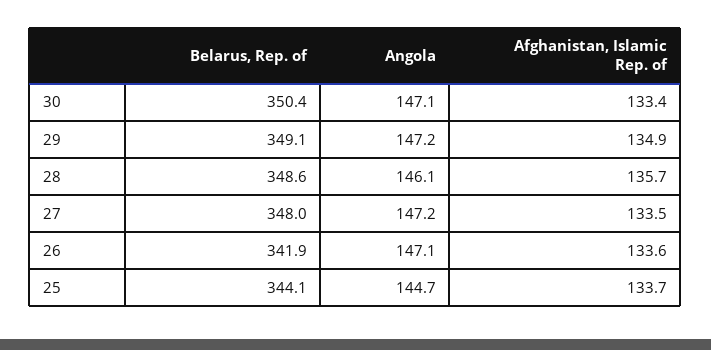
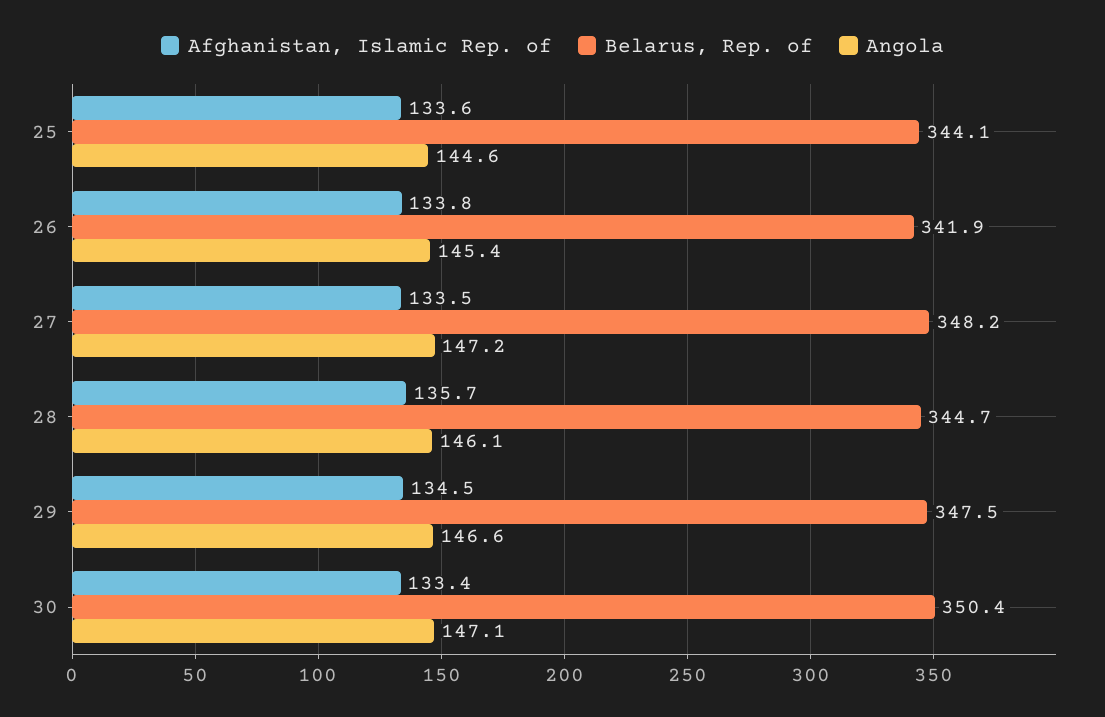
Belarus, Rep. of, 29: 349.1 -> 347.5
Angola, 29: 147.2 -> 146.6
Afghanistan, Islamic Rep. of, 29: 134.9 -> 134.5
Belarus, Rep. of, 28: 348.6 -> 344.7
Belarus, Rep. of, 27: 348 -> 348.2
Angola, 26: 147.1 -> 145.4
Afghanistan, Islamic Rep. of, 26: 133.6 -> 133.8
Angola, 25: 144.7 -> 144.6
Afghanistan, Islamic Rep. of, 25: 133.7 -> 133.6

